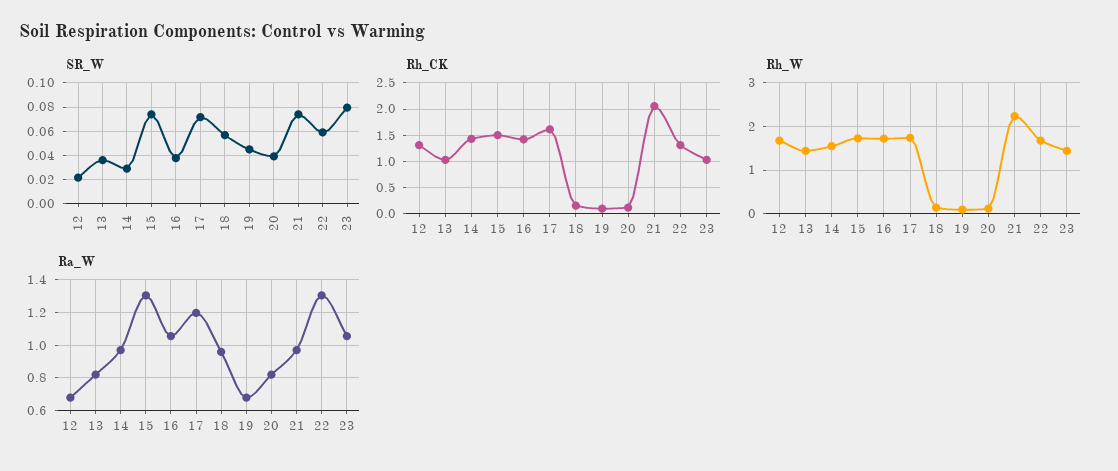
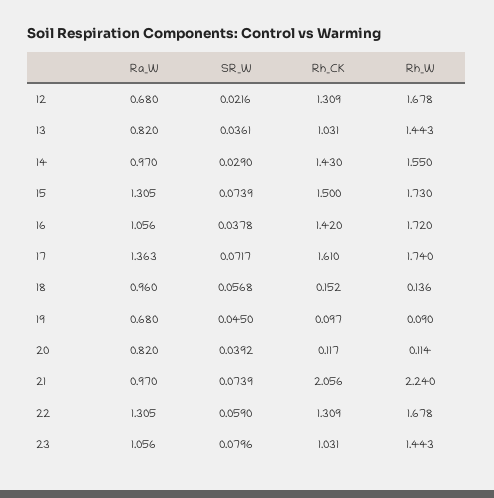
Ra_W, 17: 1.2 -> 1.363

